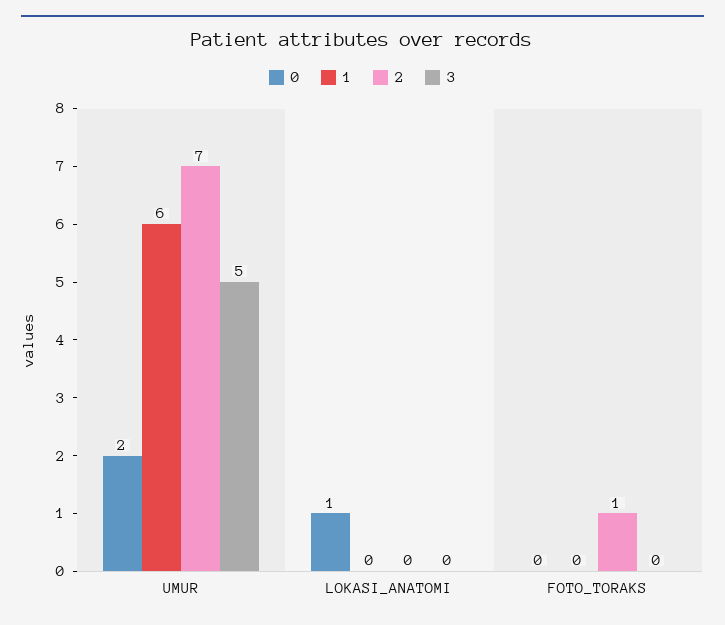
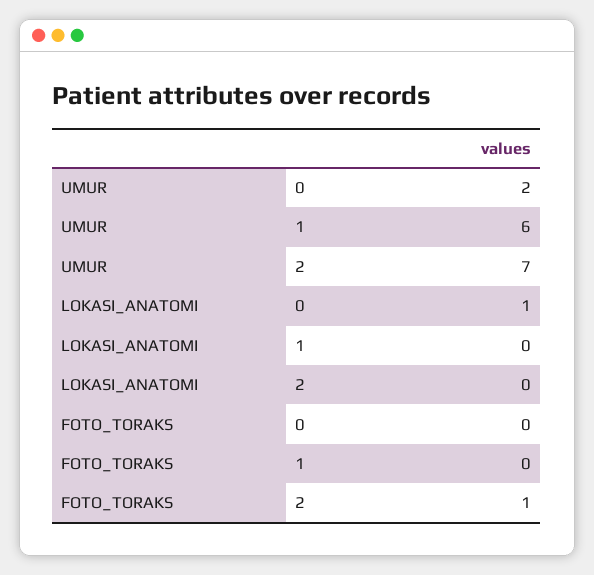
3, UMUR: 5 -> none
3, LOKASI_ANATOMI: 0 -> none
3, FOTO_TORAKS: 0 -> none

